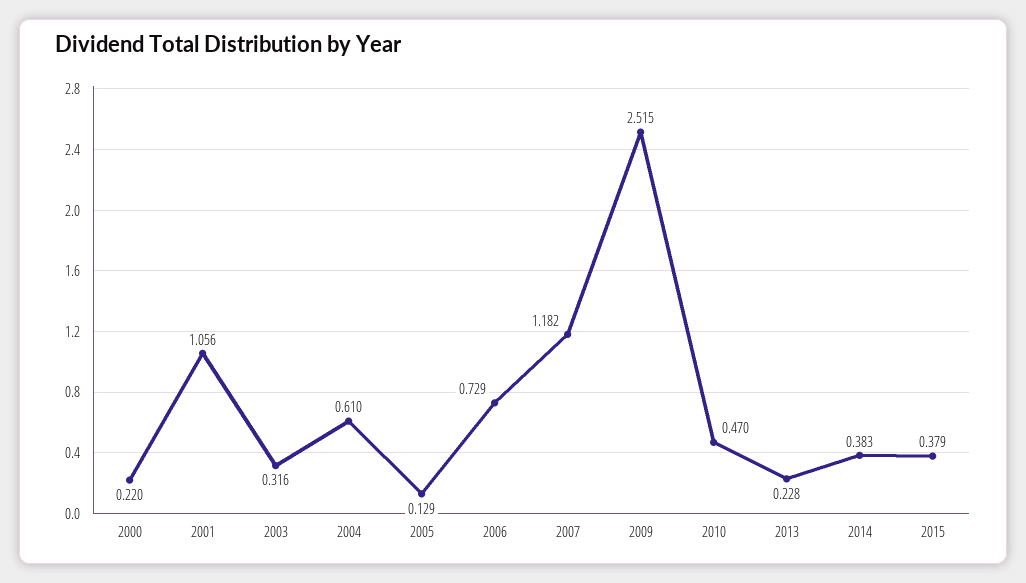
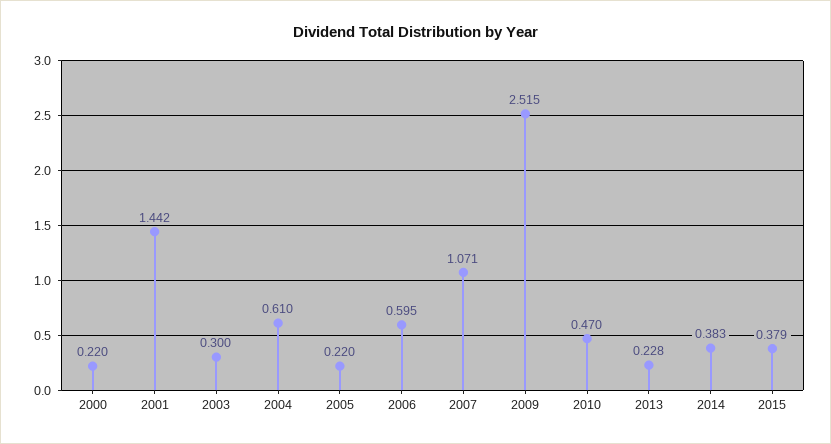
2001: 1.056 -> 1.442
2003: 0.316 -> 0.3
2005: 0.129 -> 0.22
2006: 0.729 -> 0.595
2007: 1.182 -> 1.071

